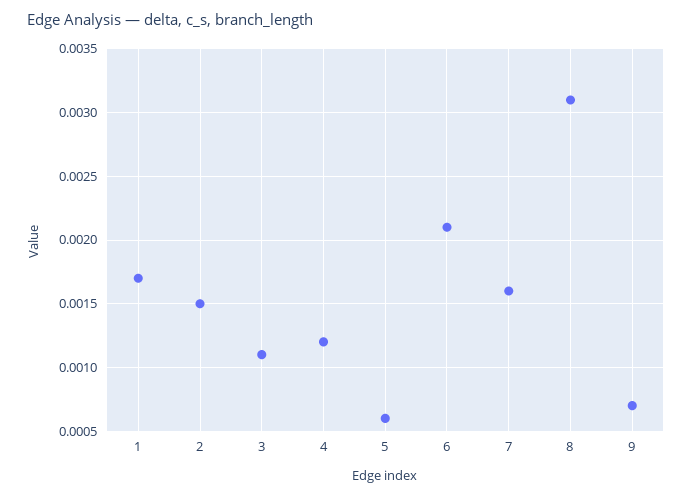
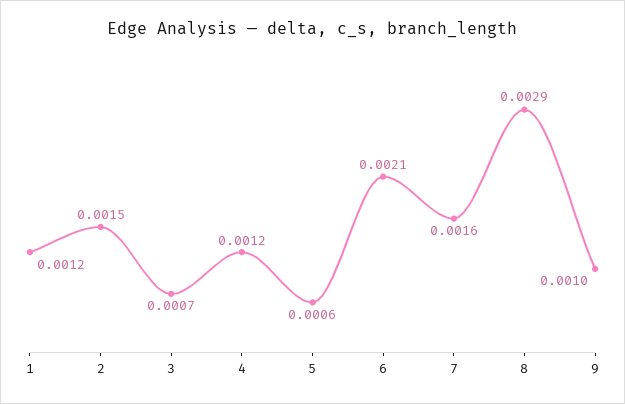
1: 0.0017 -> 0.0012
3: 0.0011 -> 0.0007
8: 0.0031 -> 0.0029
9: 0.0007 -> 0.001

